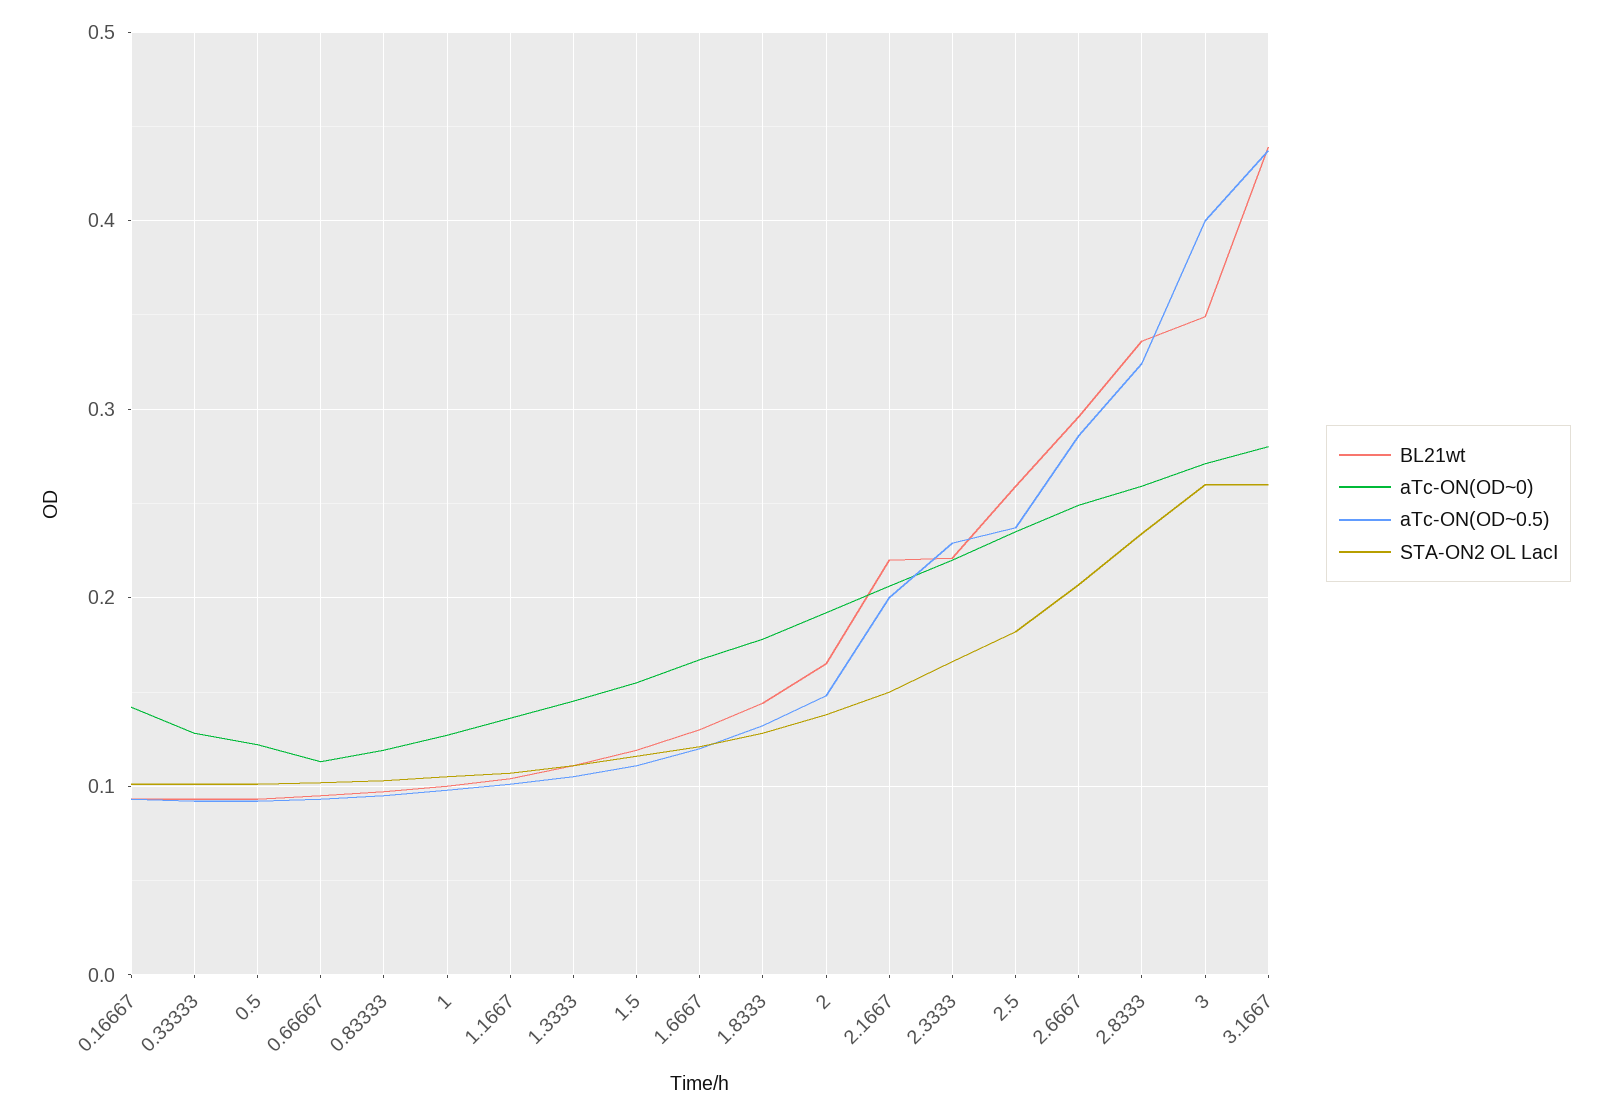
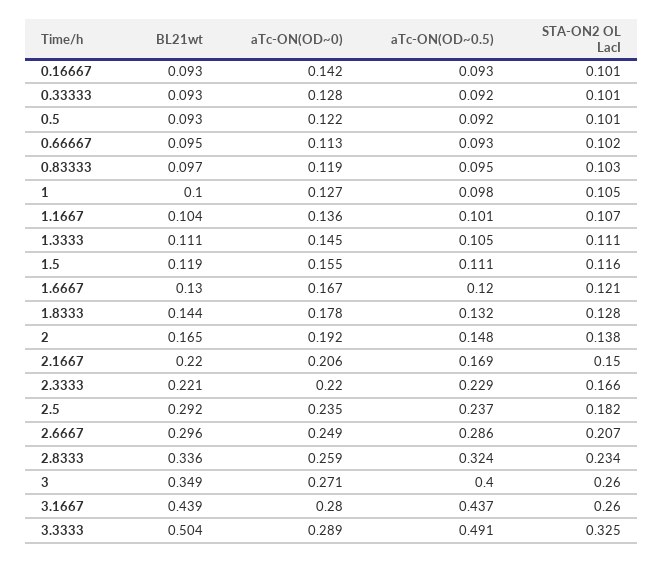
aTc-ON(OD~0.5), 2.1667: 0.2 -> 0.169
BL21wt, 2.5: 0.26 -> 0.292
BL21wt, 3.3333: none -> 0.504
aTc-ON(OD~0), 3.3333: none -> 0.289
aTc-ON(OD~0.5), 3.3333: none -> 0.491
STA-ON2 OL LacI, 3.3333: none -> 0.325

